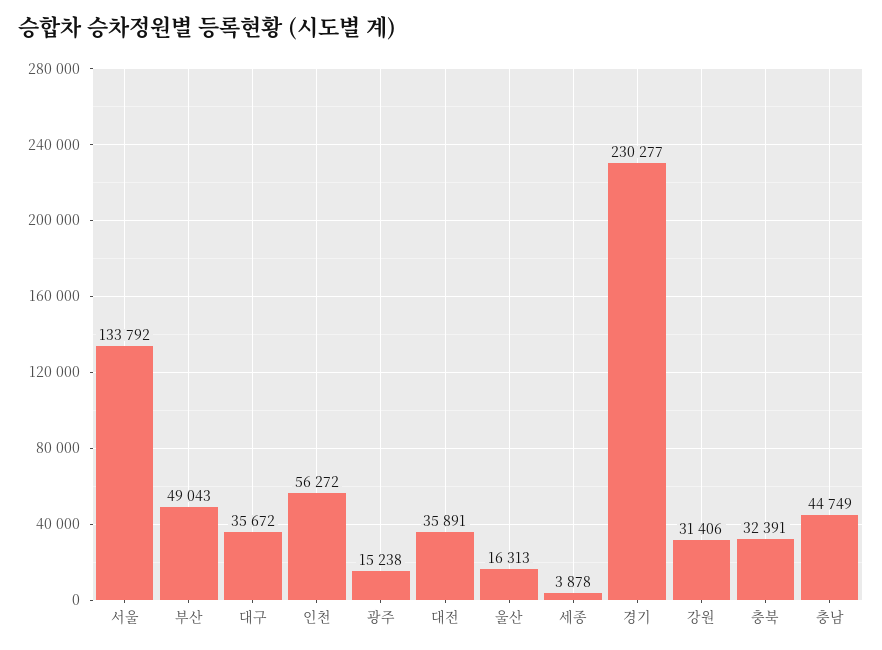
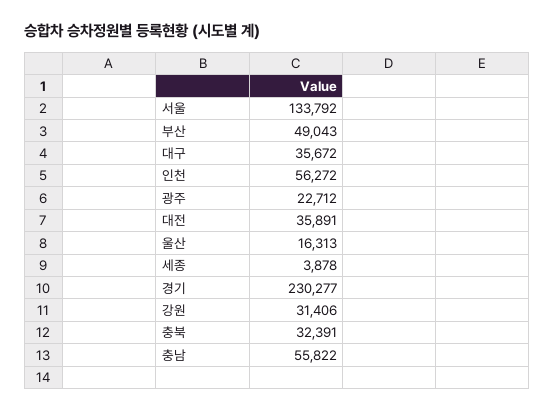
광주: 15238 -> 22712
충남: 44749 -> 55822

